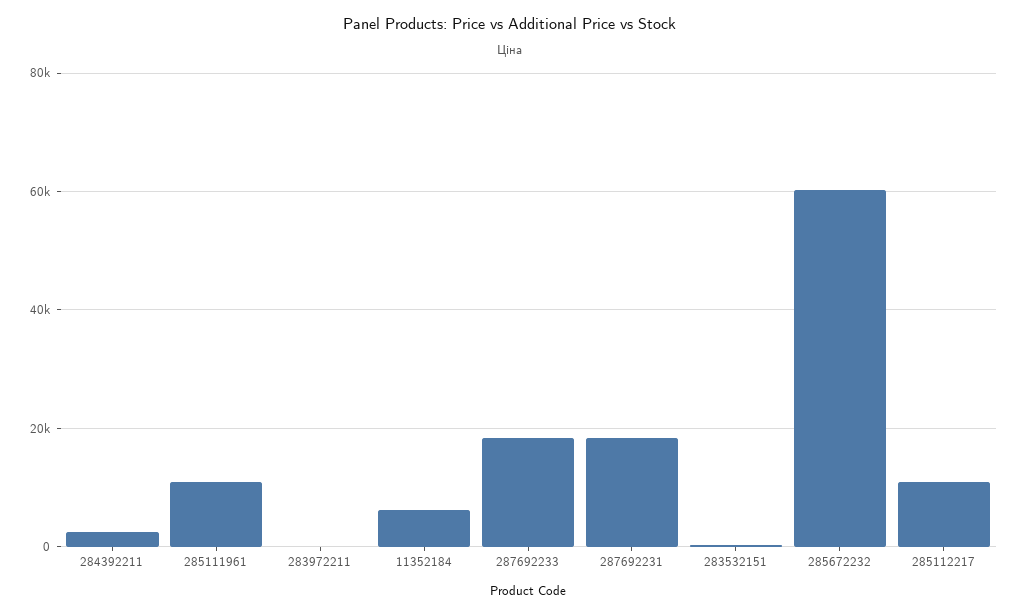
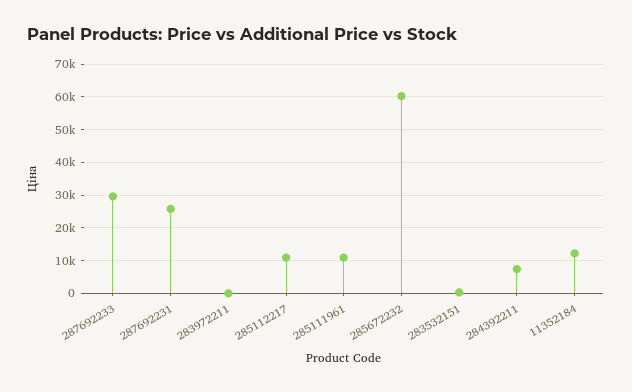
284392211: 2000 -> 8000
11352184: 6000 -> 12000
287692233: 18000 -> 30000
287692231: 18000 -> 26000

